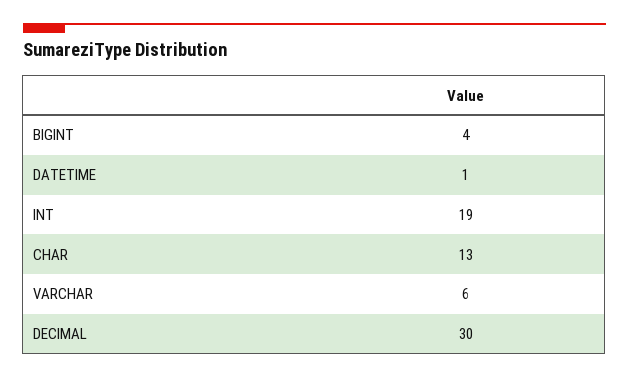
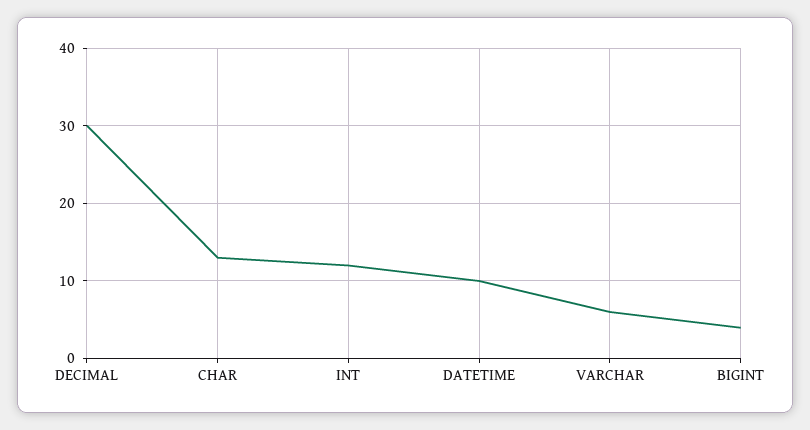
DATETIME: 1 -> 10
INT: 19 -> 12

